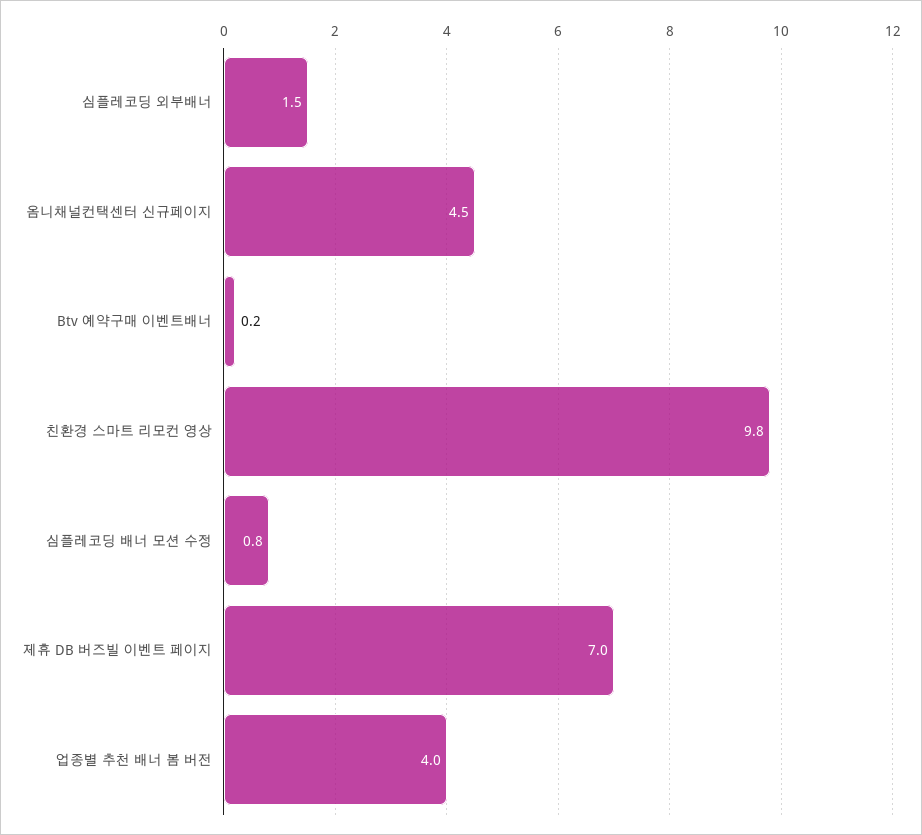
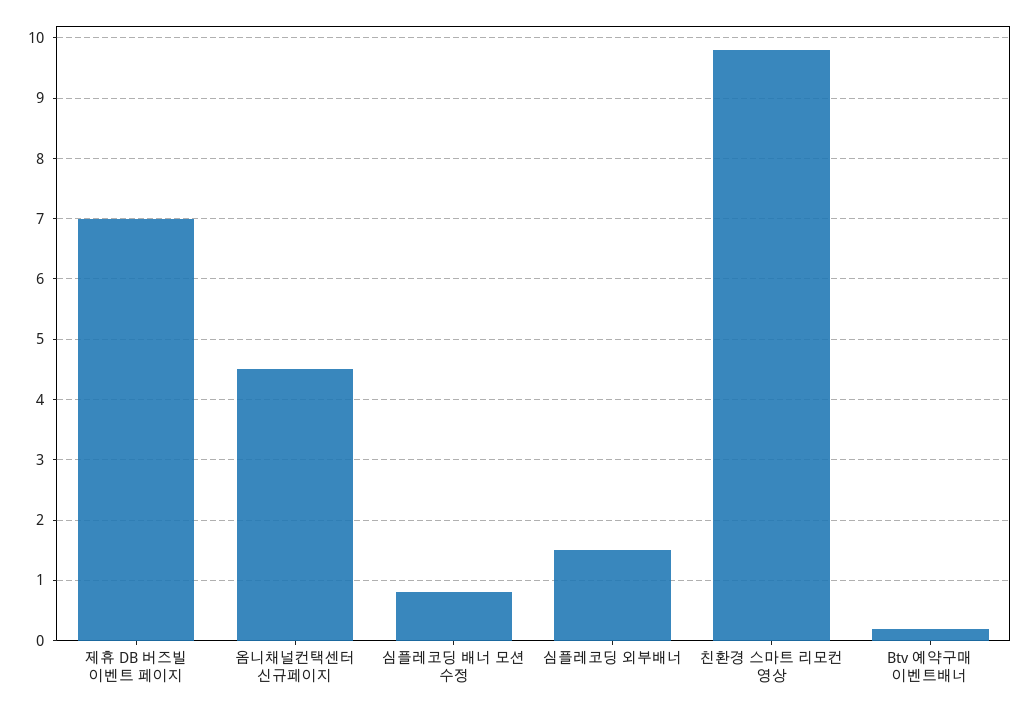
업종별 추천 배너 봄 버전: 4 -> none

